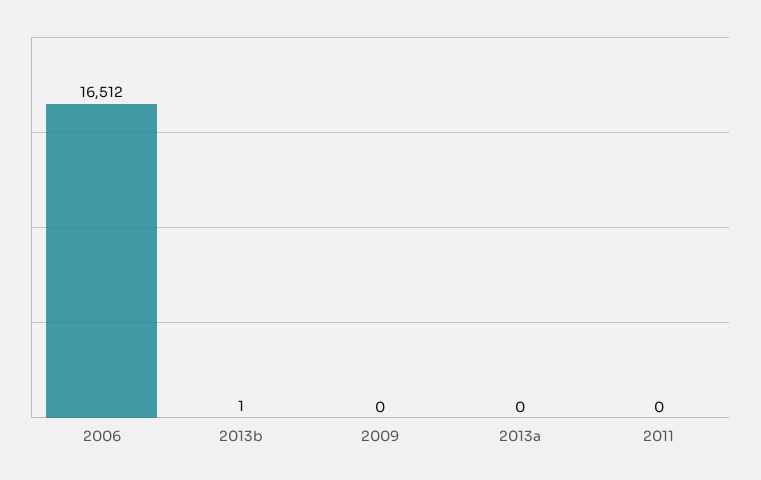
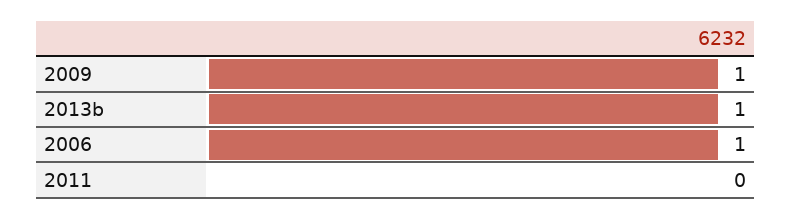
2006: 16512 -> 1
2009: 0 -> 1
2013a: 0 -> none

